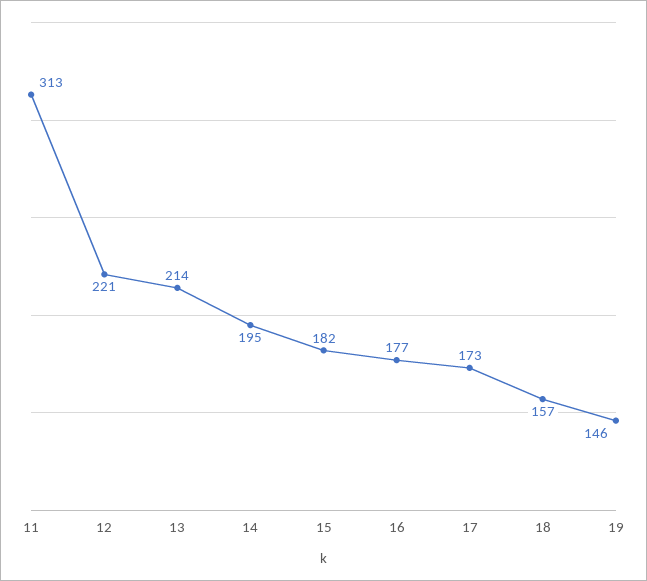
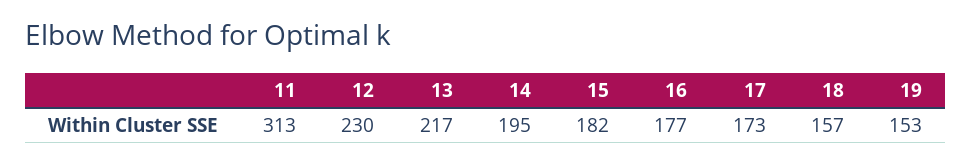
12: 221 -> 230
13: 214 -> 217
19: 146 -> 153

